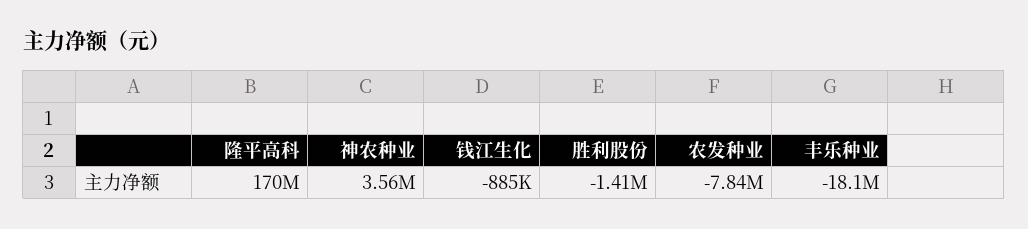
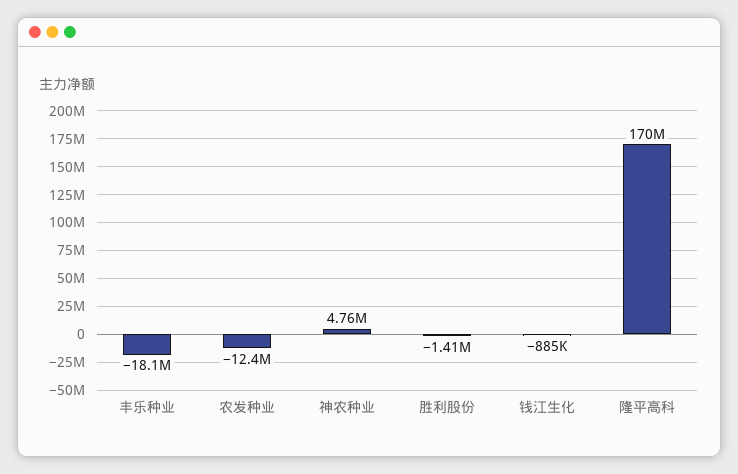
神农种业: 3560000 -> 4760000
农发种业: -7840000 -> -12400000

